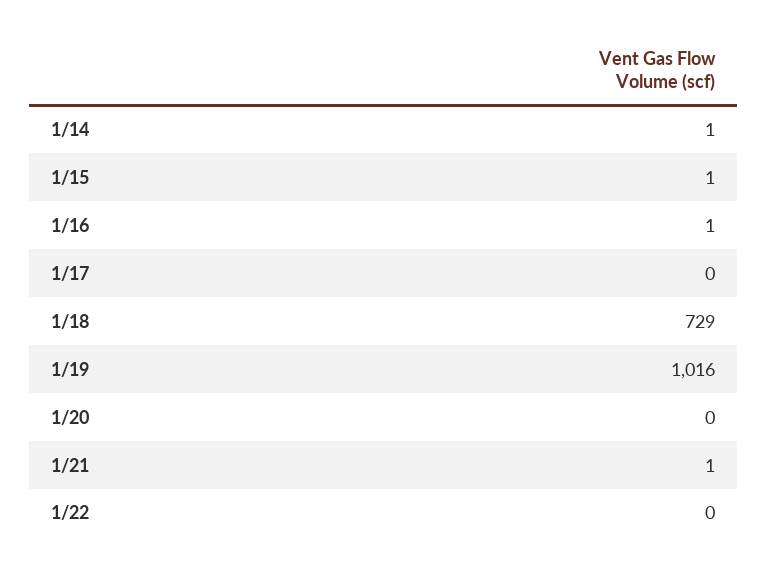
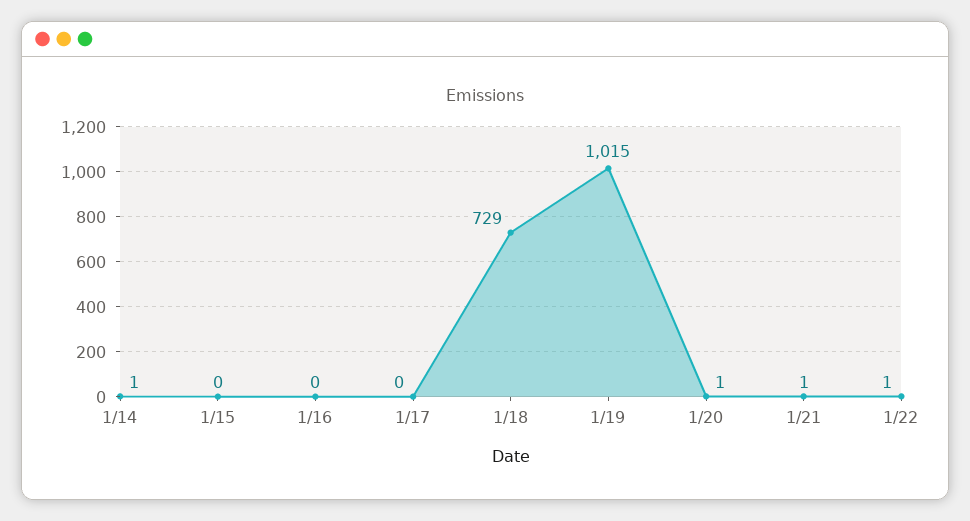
1/15: 1 -> 0
1/16: 1 -> 0
1/19: 1016 -> 1015
1/20: 0 -> 1
1/22: 0 -> 1

